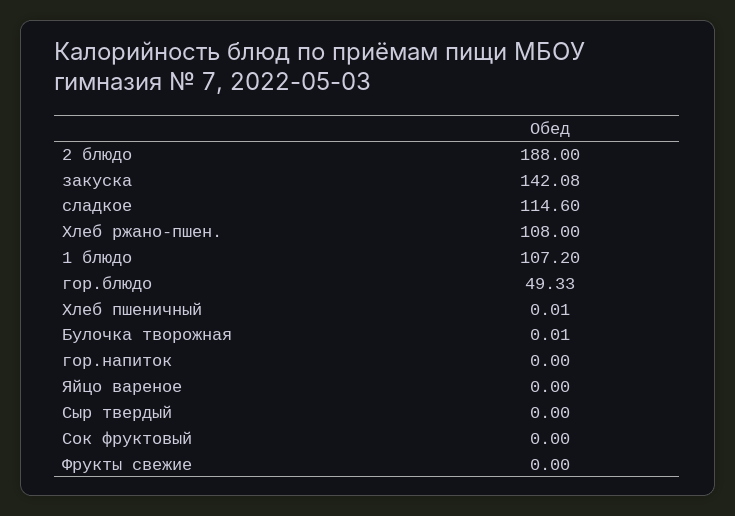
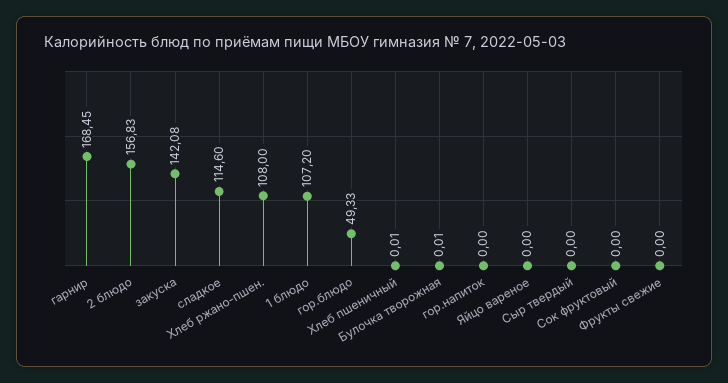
2 блюдо: 188 -> 156.83
гарнир: none -> 168.45

